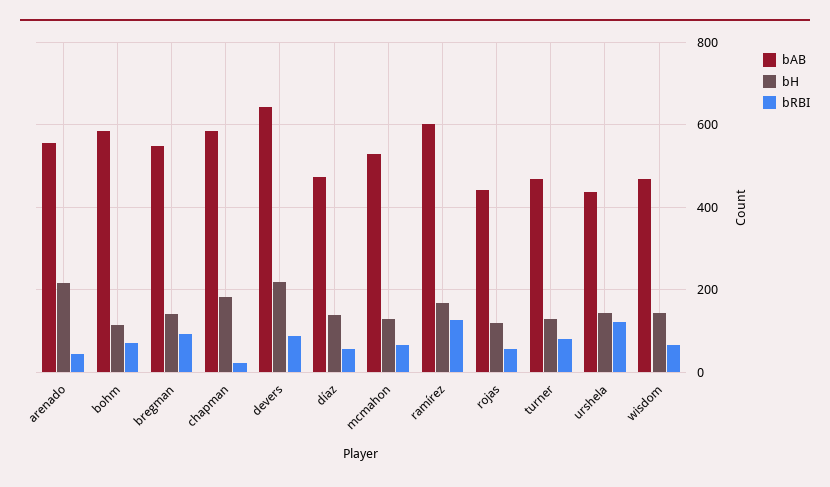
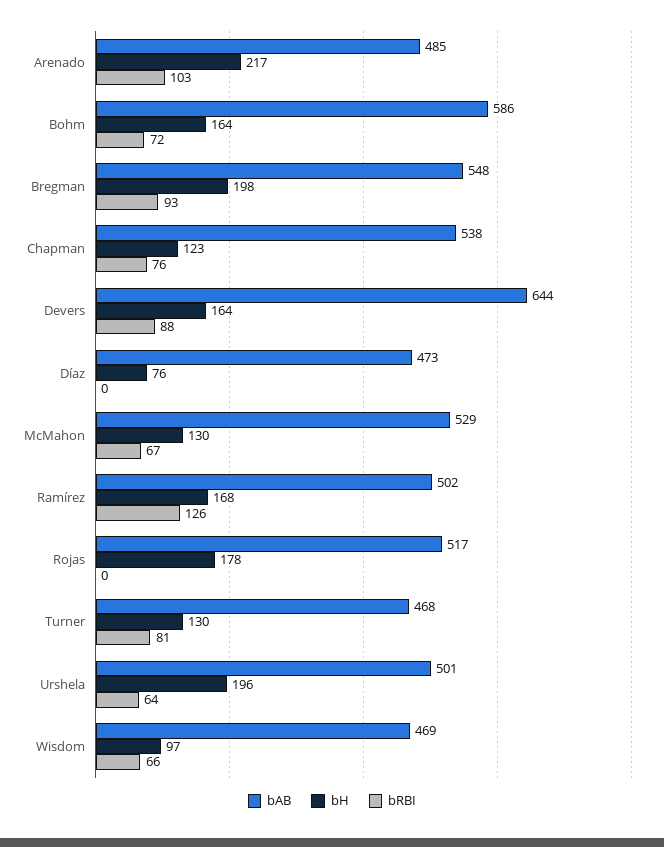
bAB, arenado: 560 -> 485
bRBI, arenado: 40 -> 103
bH, bohm: 120 -> 164
bH, bregman: 140 -> 198
bAB, chapman: 580 -> 538
bH, chapman: 180 -> 123
bRBI, chapman: 20 -> 76
bH, devers: 220 -> 164
bH, díaz: 140 -> 76
bRBI, díaz: 60 -> 0
bAB, ramírez: 600 -> 502
bAB, rojas: 440 -> 517
bH, rojas: 120 -> 178
bRBI, rojas: 60 -> 0
bAB, urshela: 440 -> 501
bH, urshela: 140 -> 196
bRBI, urshela: 120 -> 64
bH, wisdom: 140 -> 97

